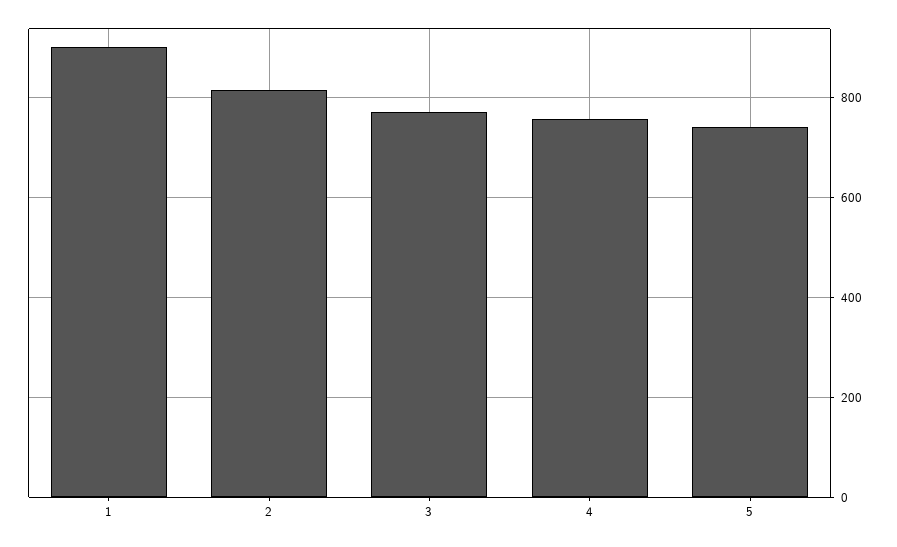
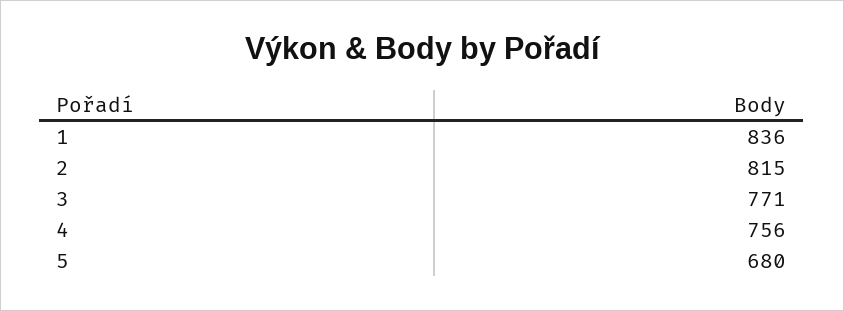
1: 900 -> 836
5: 740 -> 680

